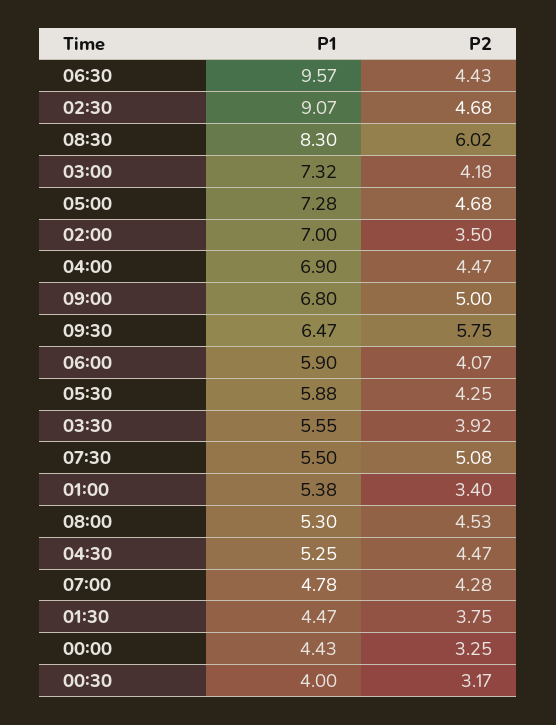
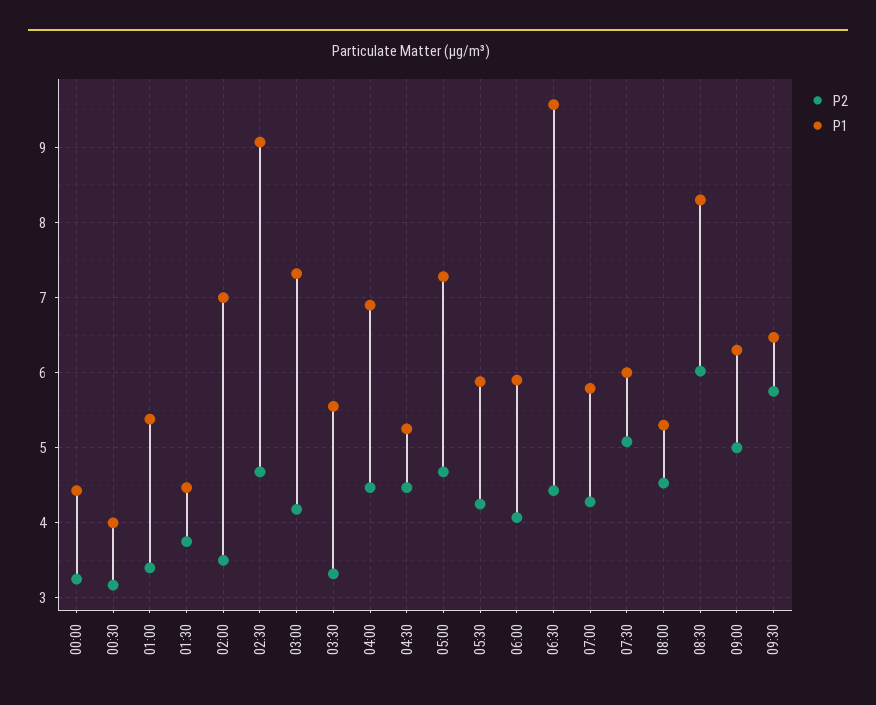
P1, 09:00: 6.8 -> 6.3
P2, 03:30: 3.92 -> 3.3
P1, 07:30: 5.5 -> 6
P1, 07:00: 4.78 -> 5.8

